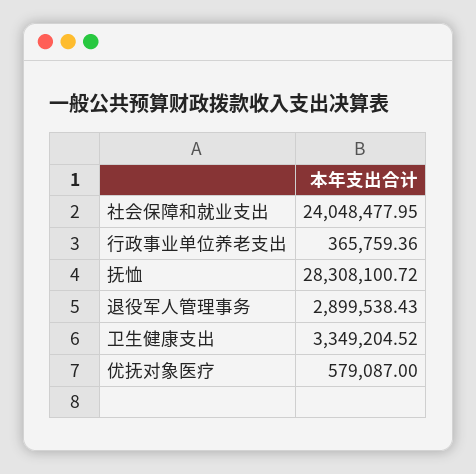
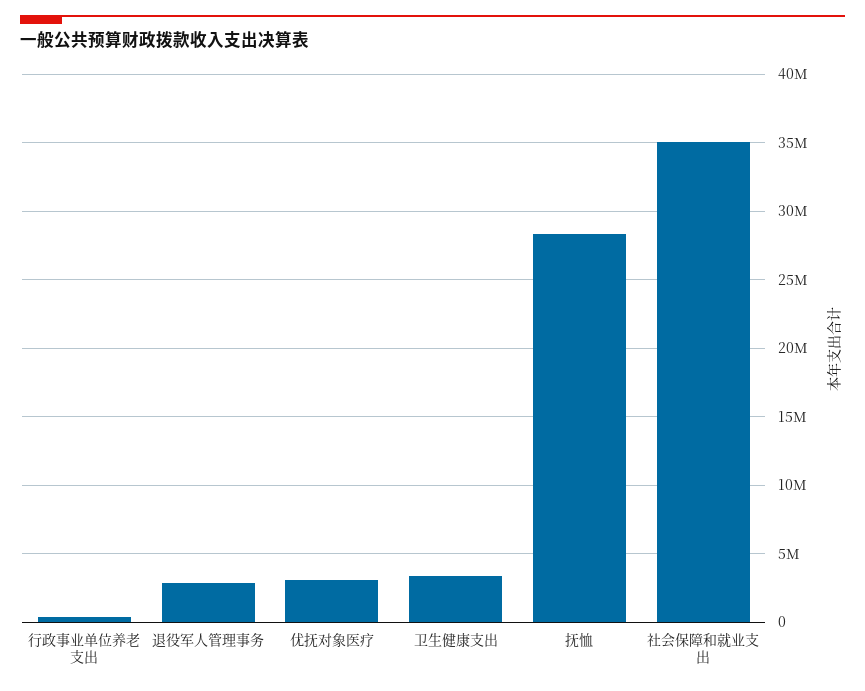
社会保障和就业支出: 24048477.95 -> 35000000
优抚对象医疗: 579087 -> 3000000

